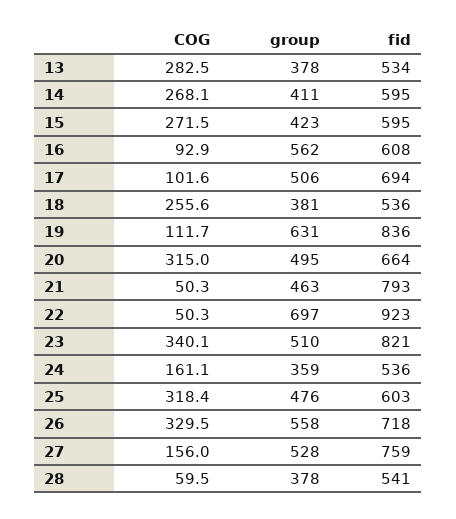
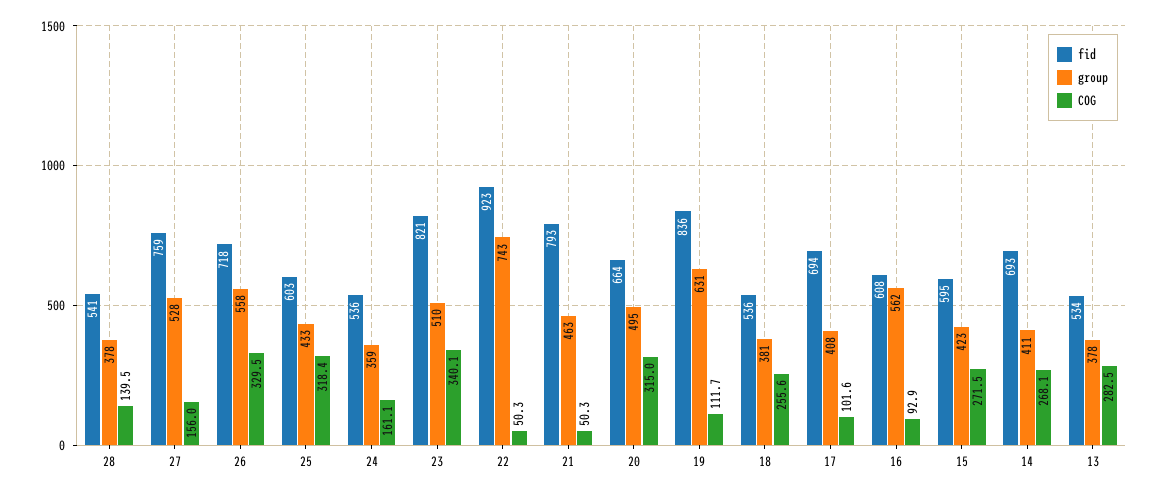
fid, 14: 595 -> 693
group, 17: 506 -> 408
group, 22: 697 -> 743
group, 25: 476 -> 433
COG, 28: 59.5 -> 139.5

